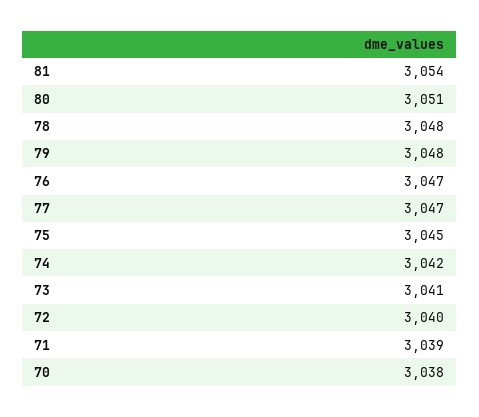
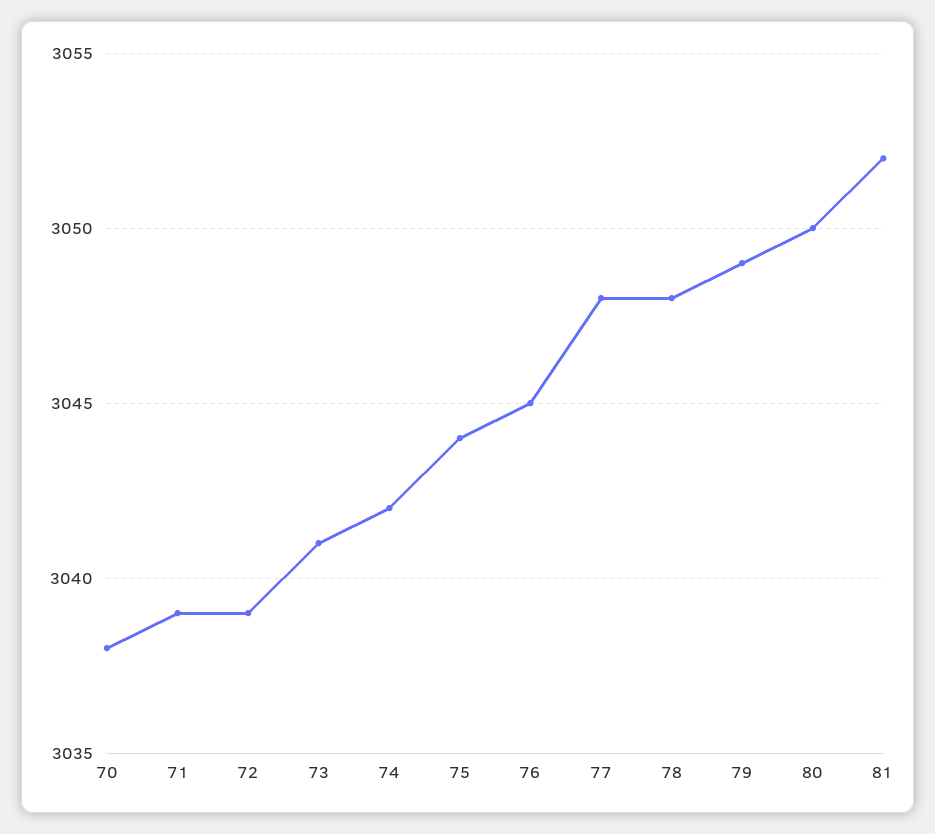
81: 3054 -> 3052
80: 3051 -> 3050
79: 3048 -> 3049
76: 3047 -> 3045
77: 3047 -> 3048
75: 3045 -> 3044
72: 3040 -> 3039

